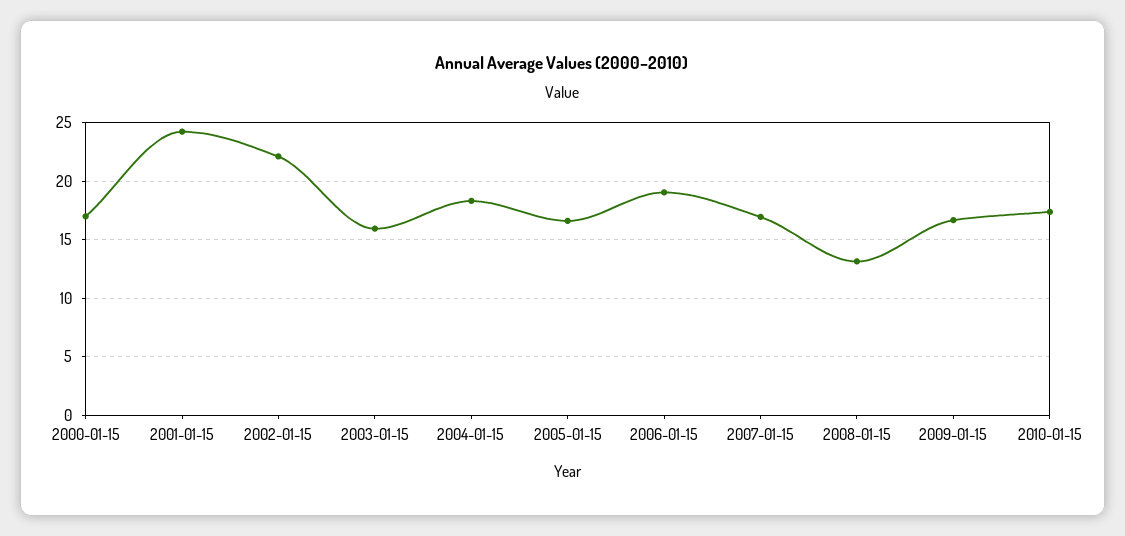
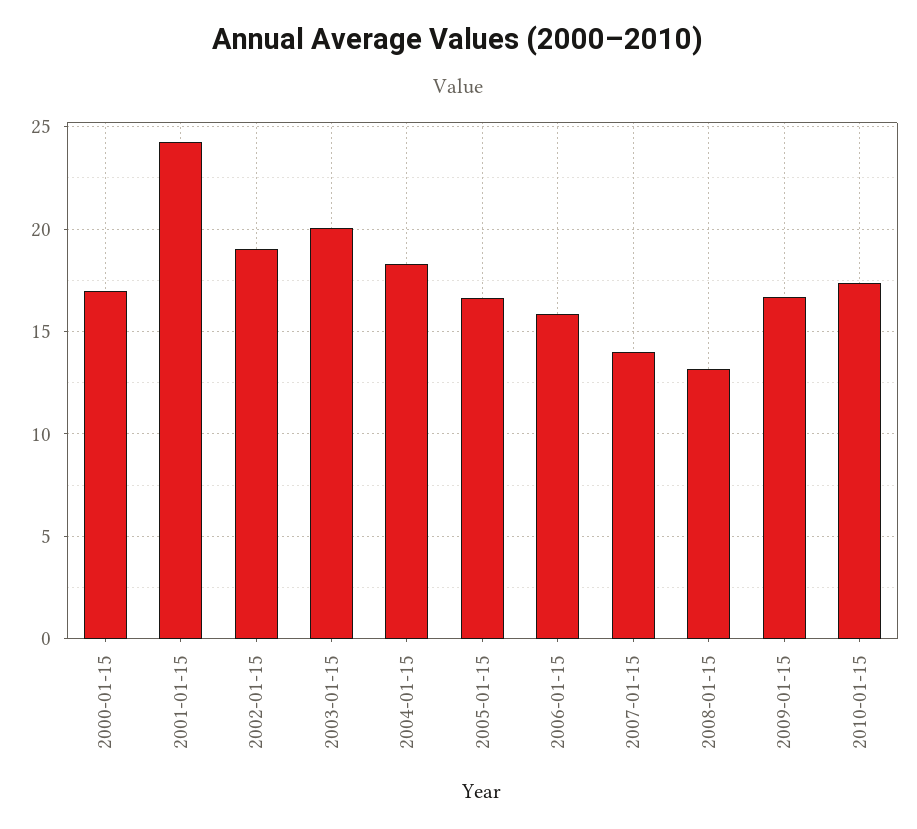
2002-01-15: 22 -> 19
2003-01-15: 16 -> 20
2006-01-15: 19 -> 16
2007-01-15: 17 -> 14

